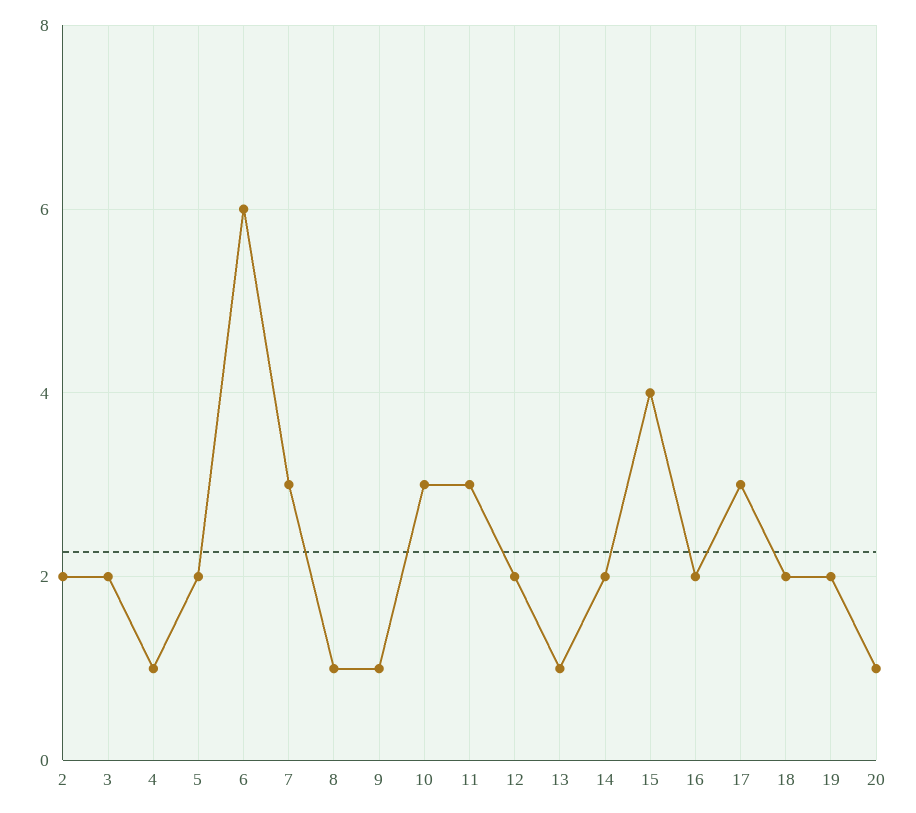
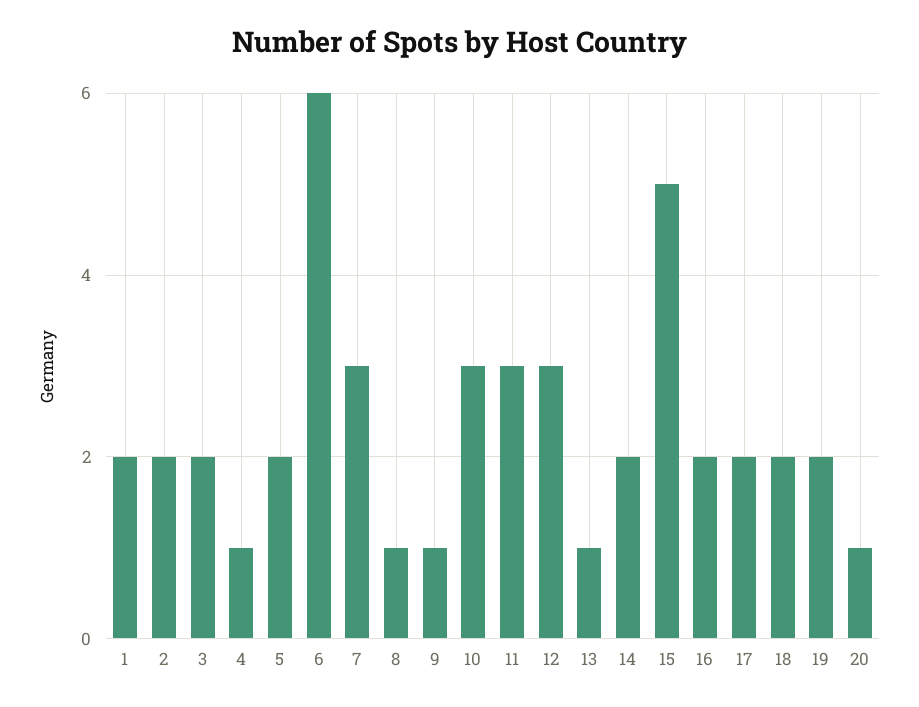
12: 2 -> 3
15: 4 -> 5
17: 3 -> 2
1: none -> 2

